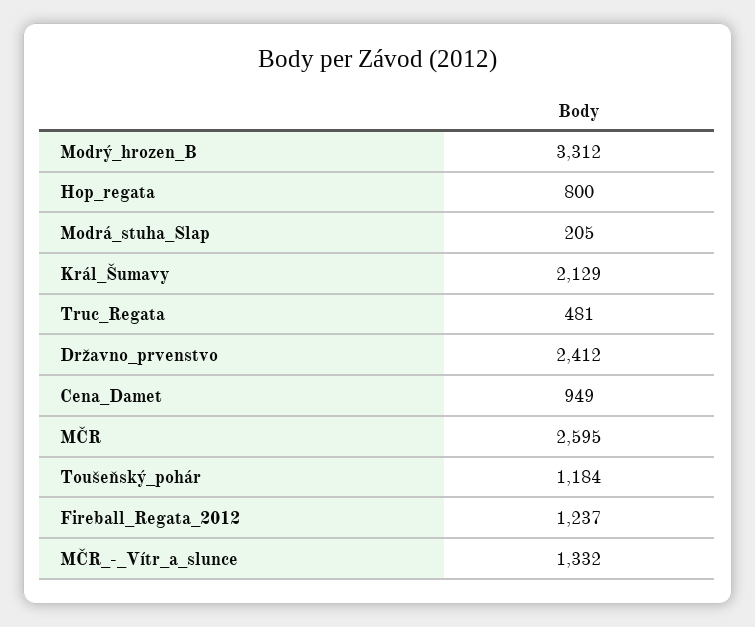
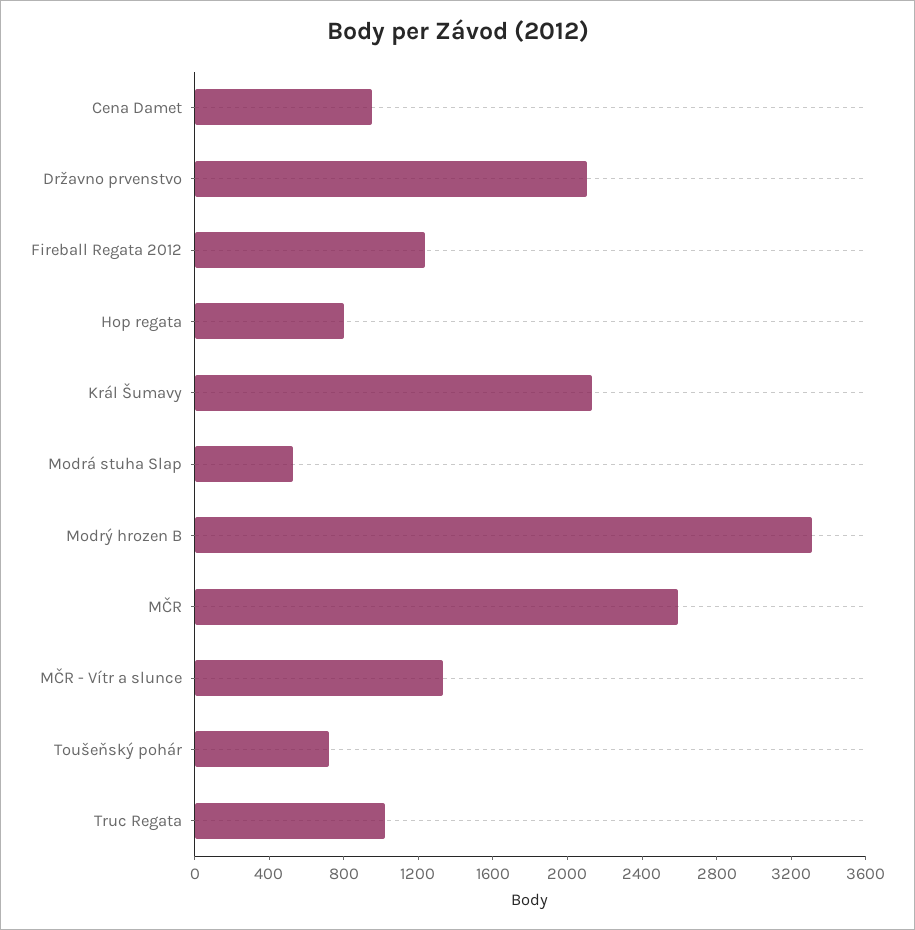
Modrá_stuha_Slap: 205 -> 500
Truc_Regata: 481 -> 1000
Državno_prvenstvo: 2412 -> 2100
Toušeňský_pohár: 1184 -> 700

